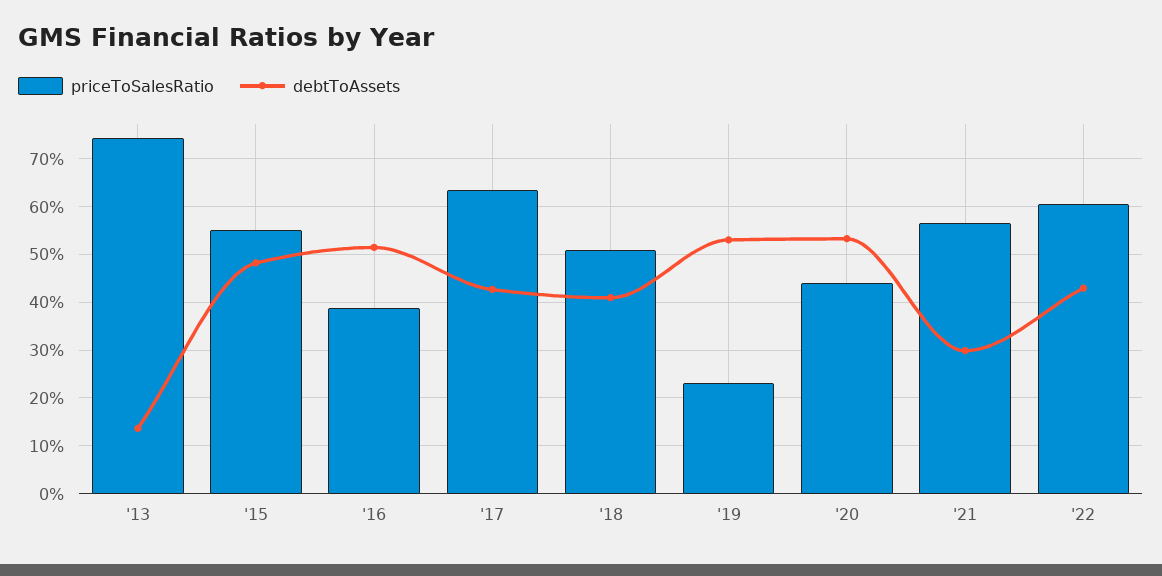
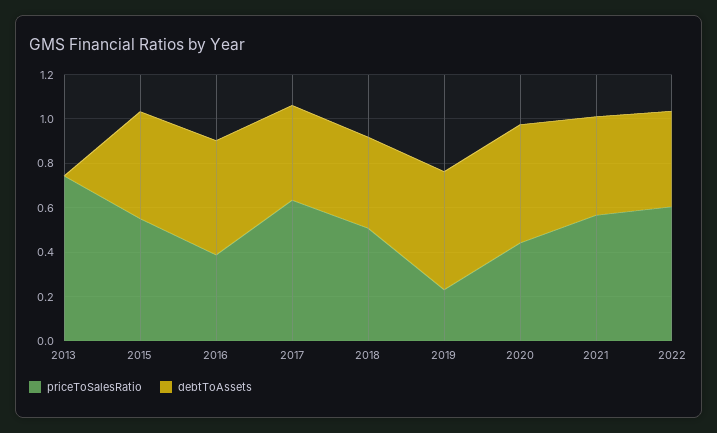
debtToAssets, '13: 0.14 -> 0
debtToAssets, '21: 0.3 -> 0.45

